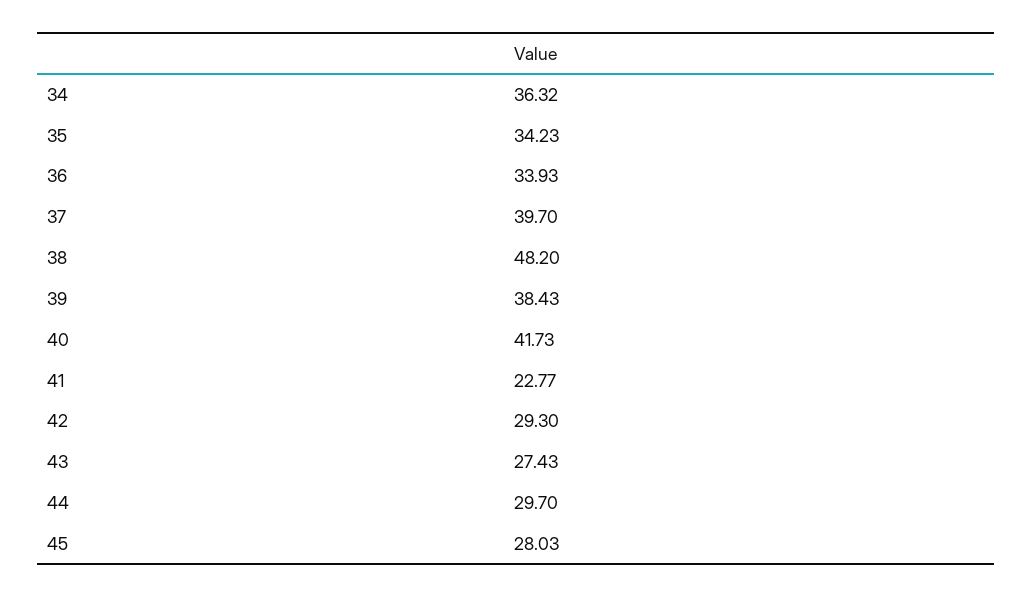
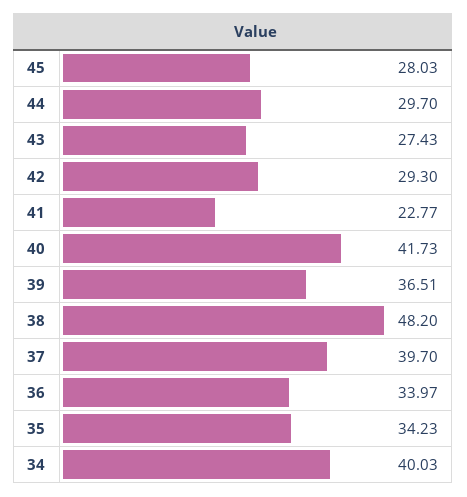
34: 36.32 -> 40.03
36: 33.93 -> 33.97
39: 38.43 -> 36.51

